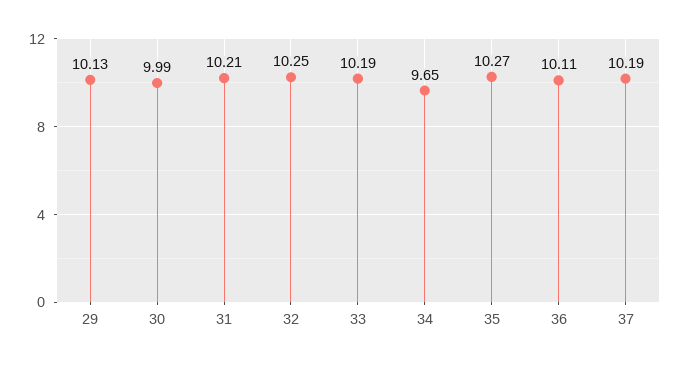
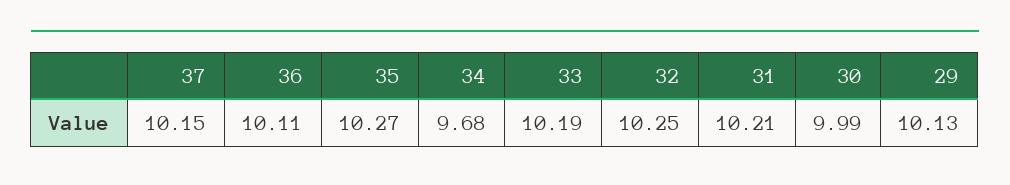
34: 9.65 -> 9.68
37: 10.19 -> 10.15

